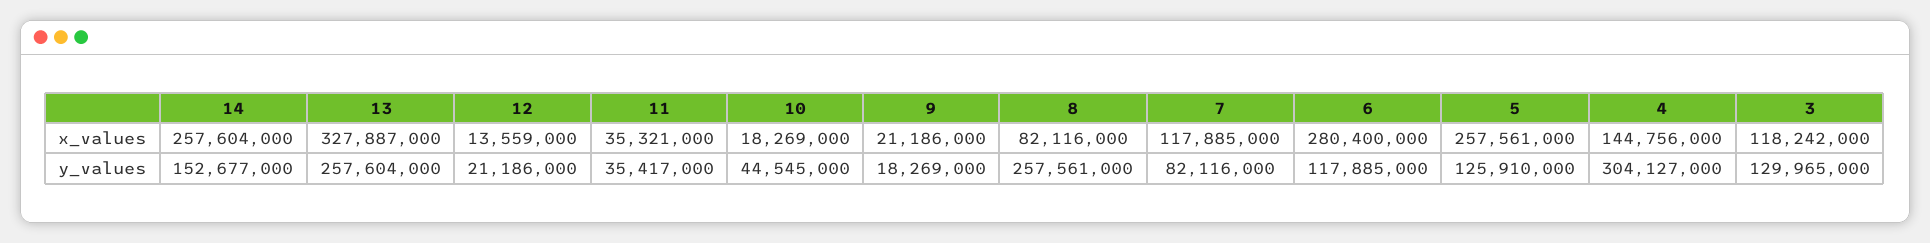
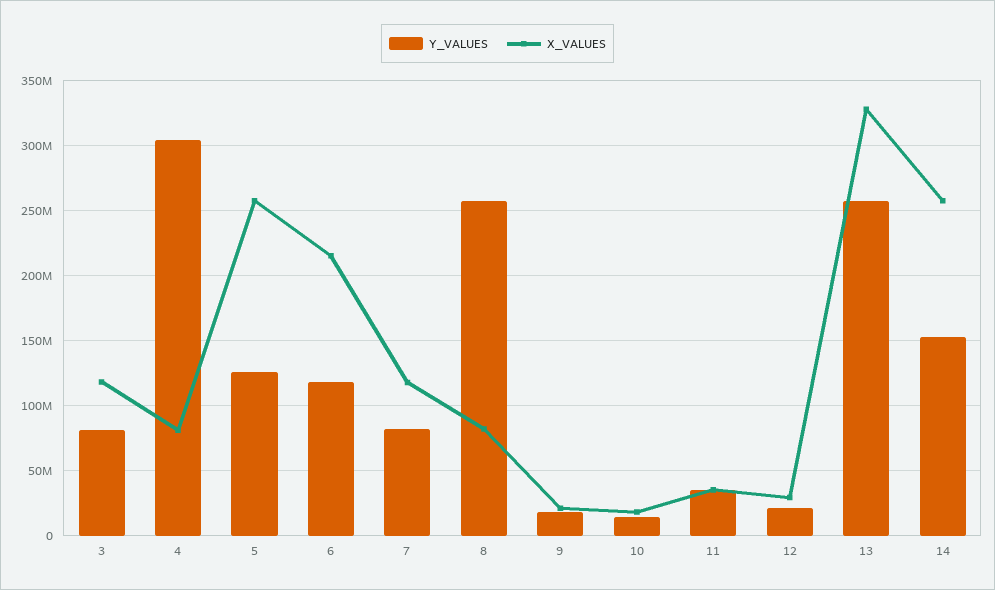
x_values, 12: 13559000 -> 30000000
x_values, 6: 280400000 -> 215000000
x_values, 4: 144756000 -> 80000000
y_values, 10: 44545000 -> 15000000
y_values, 3: 129965000 -> 80000000

